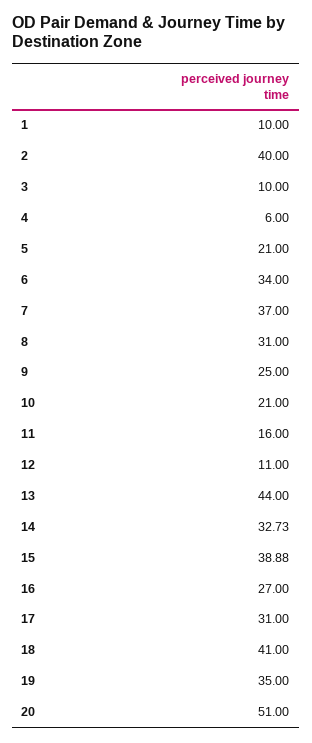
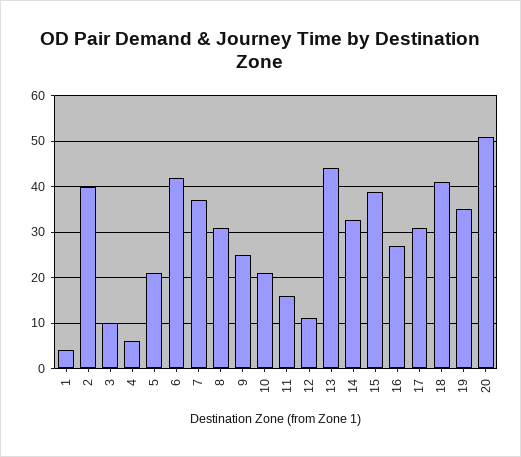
1: 10 -> 4
6: 34 -> 42

